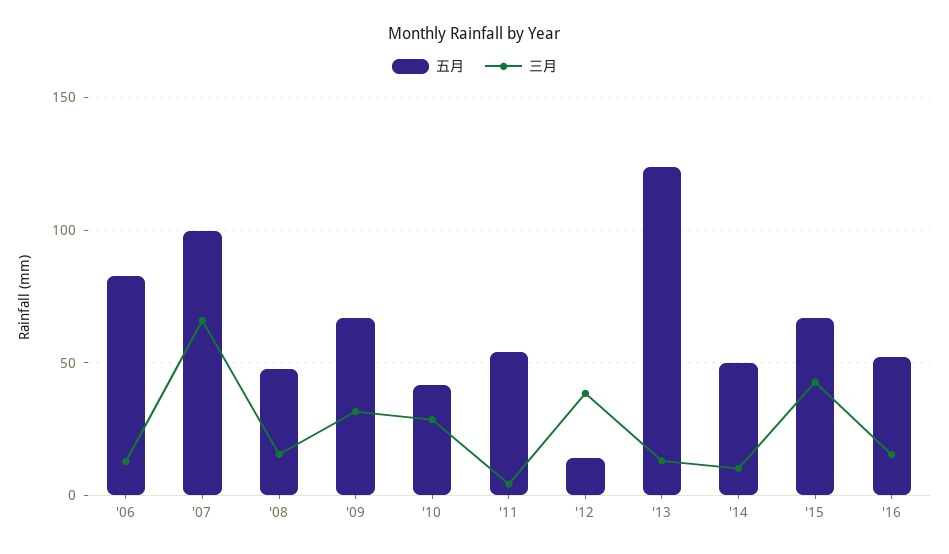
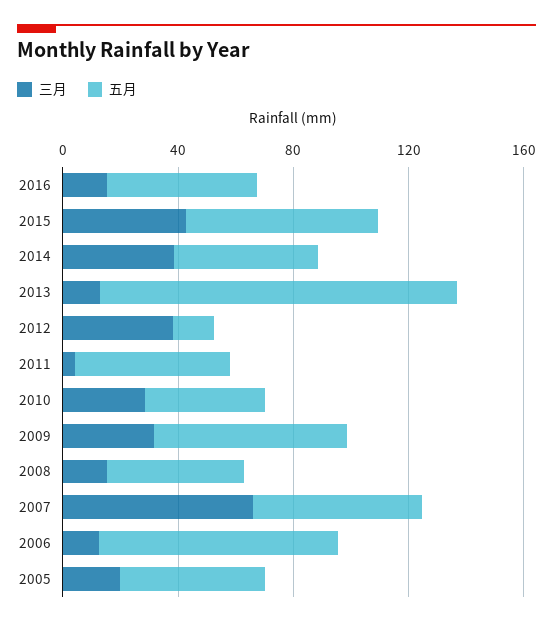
五月, '07: 100 -> 60
三月, '14: 10 -> 40
三月, 2005: none -> 20
五月, 2005: none -> 50

